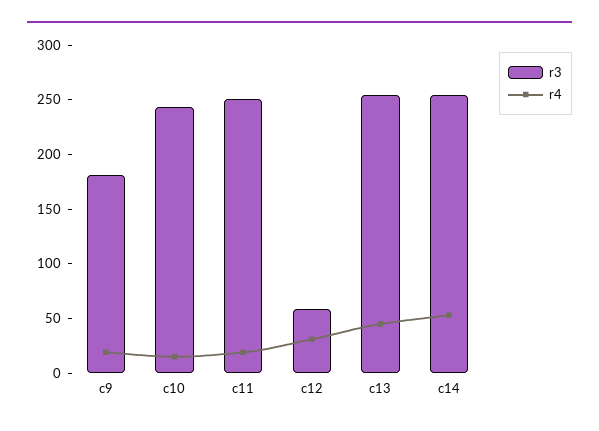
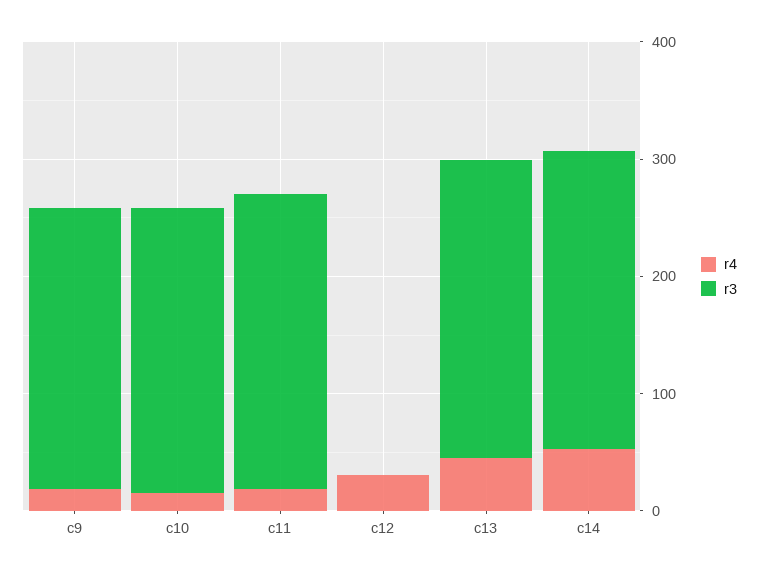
r3, c9: 180 -> 240
r3, c12: 60 -> 0

